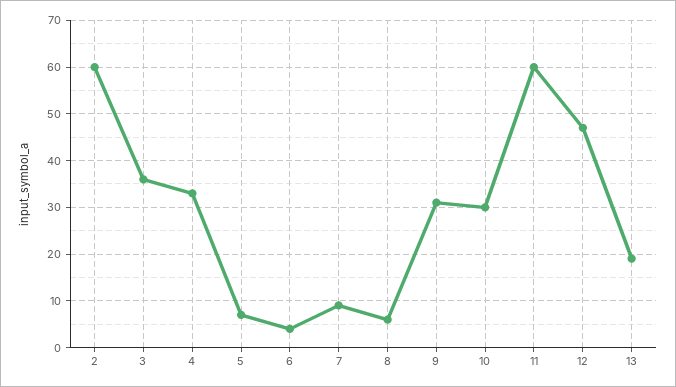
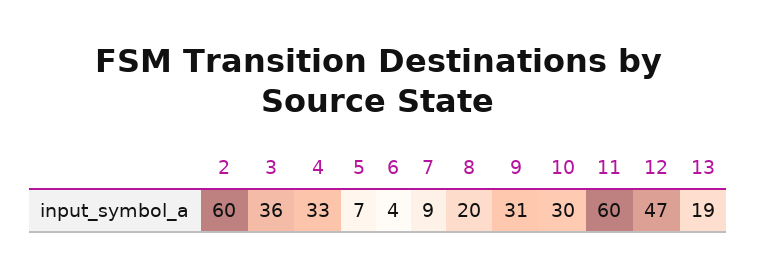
8: 5 -> 20

